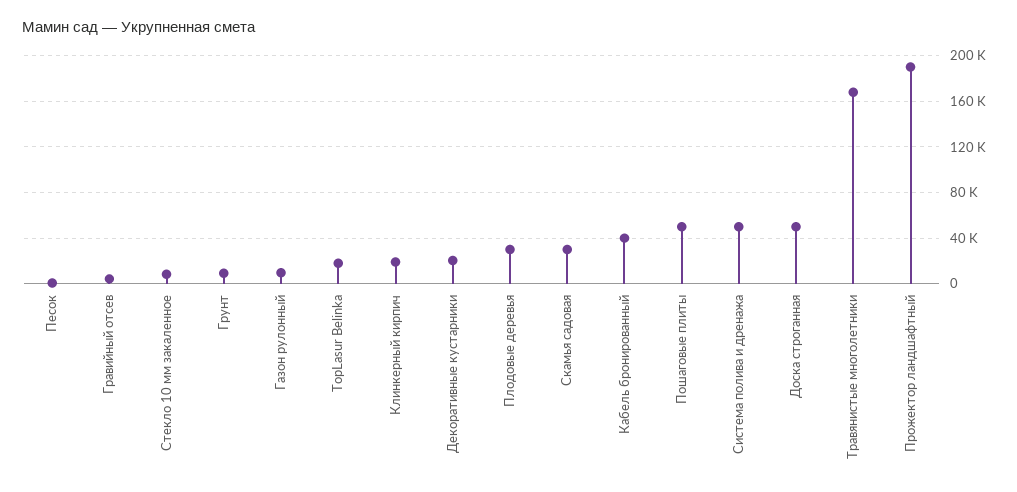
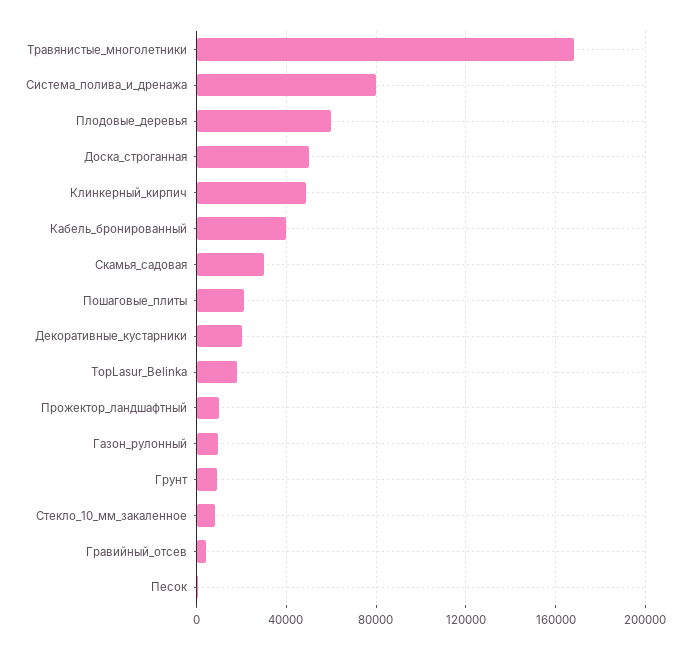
Клинкерный кирпич: 20000 -> 50000
Плодовые деревья: 30000 -> 60000
Пошаговые плиты: 50000 -> 20000
Система полива и дренажа: 50000 -> 80000
Прожектор ландшафтный: 190000 -> 10000

